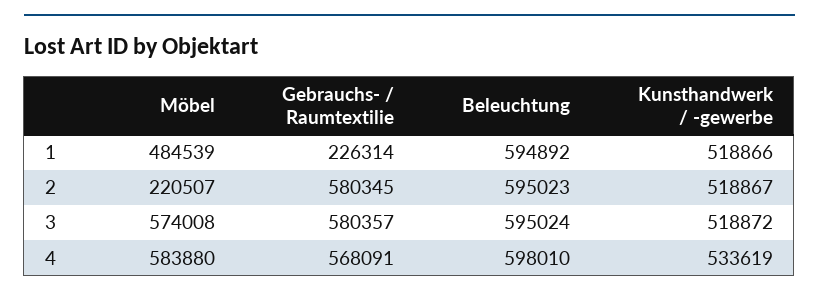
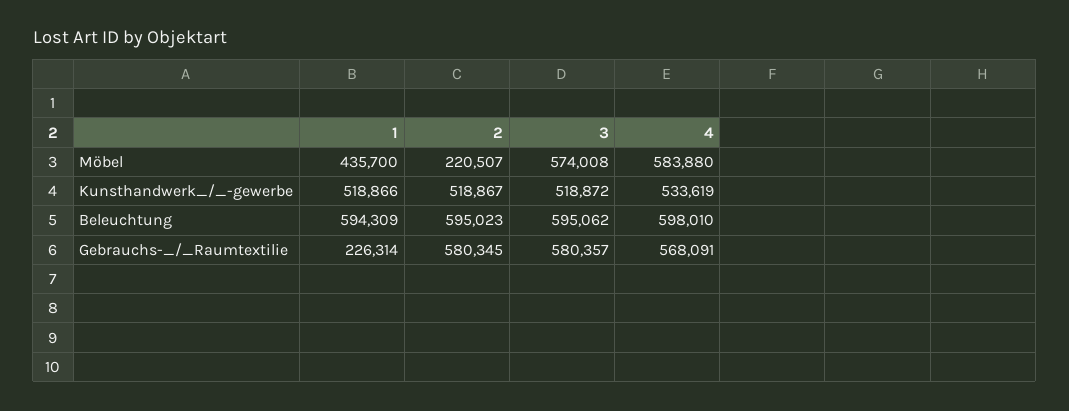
Möbel, 1: 484539 -> 435700
Beleuchtung, 1: 594892 -> 594309
Beleuchtung, 3: 595024 -> 595062

